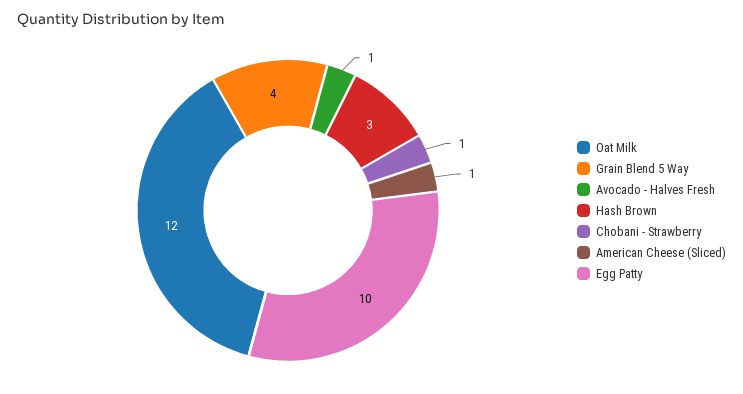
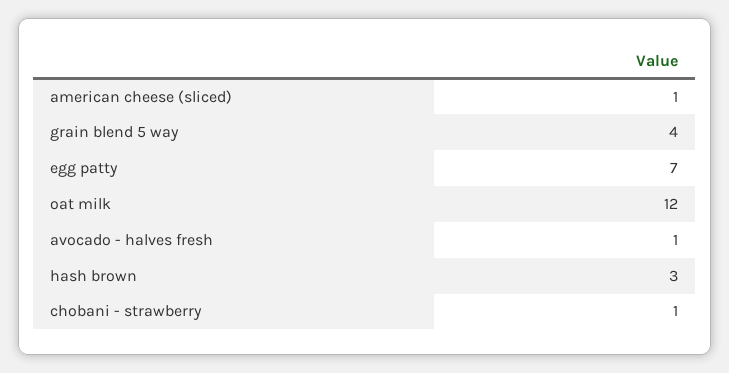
Egg Patty: 10 -> 7

